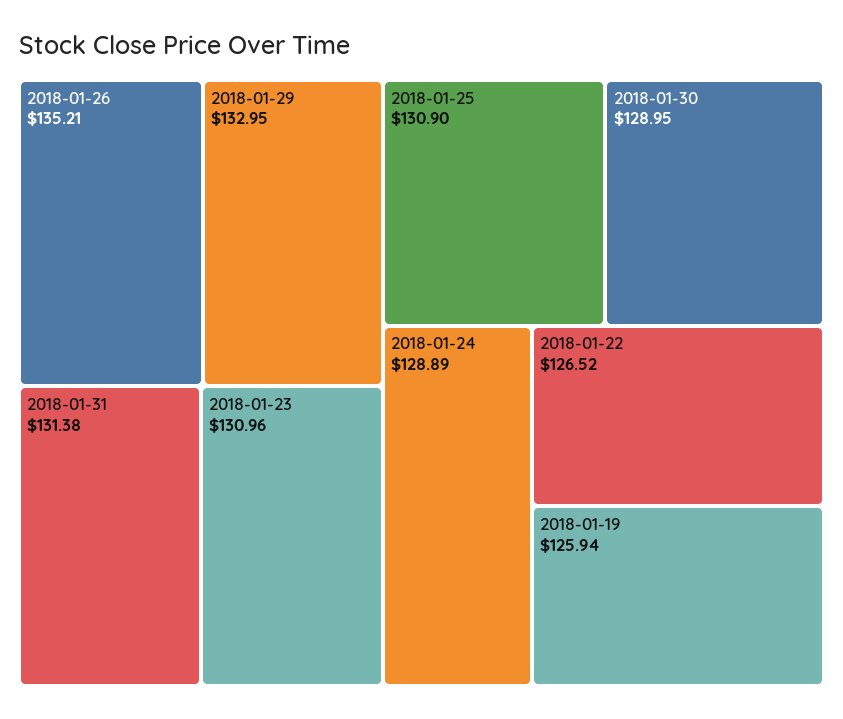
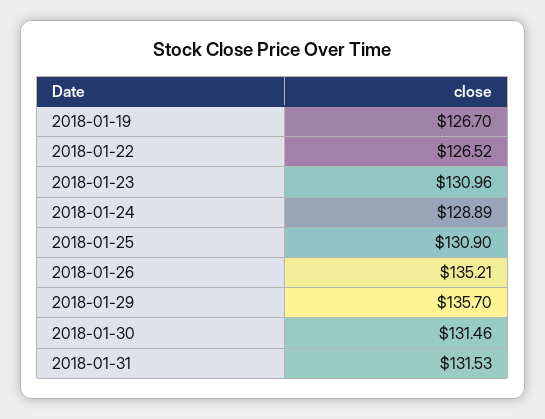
2018-01-29: 132.95 -> 135.7
2018-01-31: 131.38 -> 131.53
2018-01-30: 128.95 -> 131.46
2018-01-19: 125.94 -> 126.7

